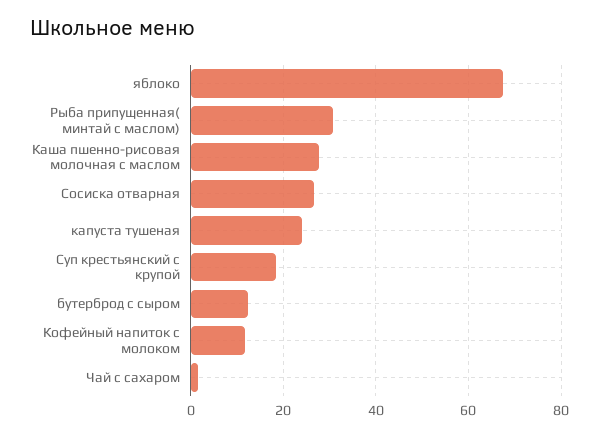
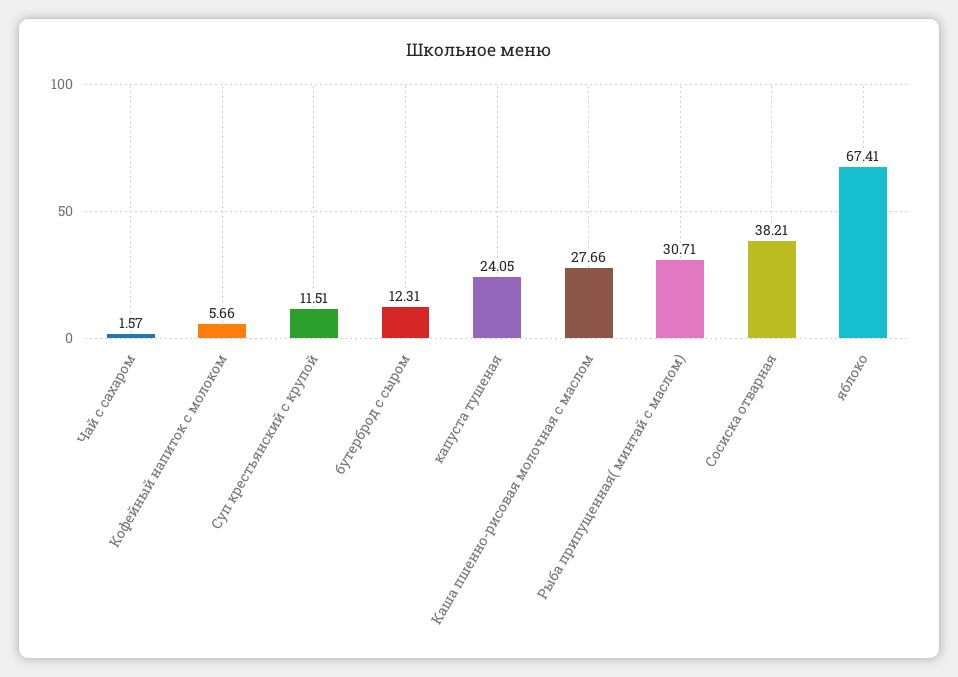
Сосиска отварная: 26 -> 38.21
Суп крестьянский с крупой: 18 -> 11.51
Кофейный напиток с молоком: 12 -> 5.66

